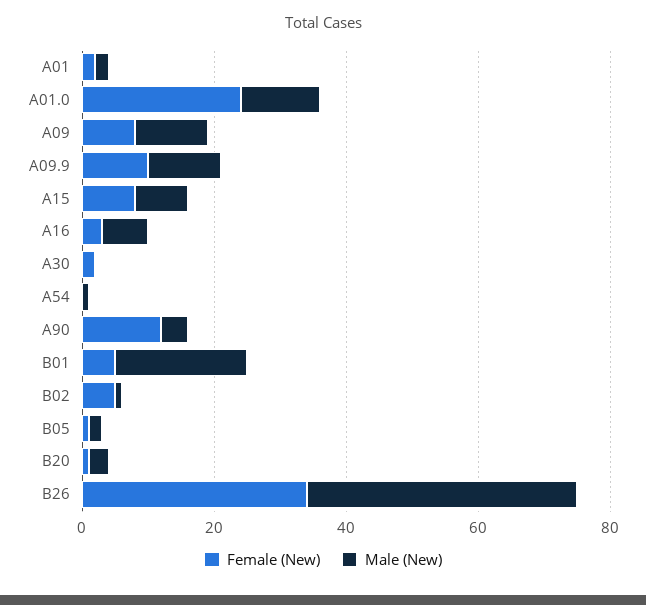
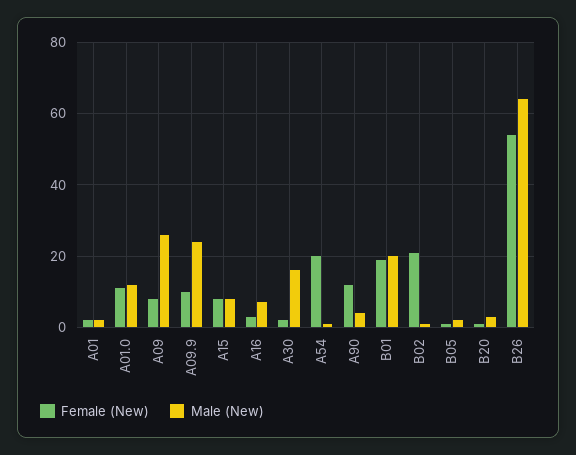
Female (New), A01.0: 25 -> 10
Male (New), A09: 10 -> 25
Male (New), A09.9: 10 -> 25
Male (New), A30: 0 -> 15
Female (New), A54: 0 -> 20
Female (New), B01: 5 -> 20
Female (New), B02: 5 -> 20
Female (New), B26: 35 -> 55
Male (New), B26: 40 -> 65

